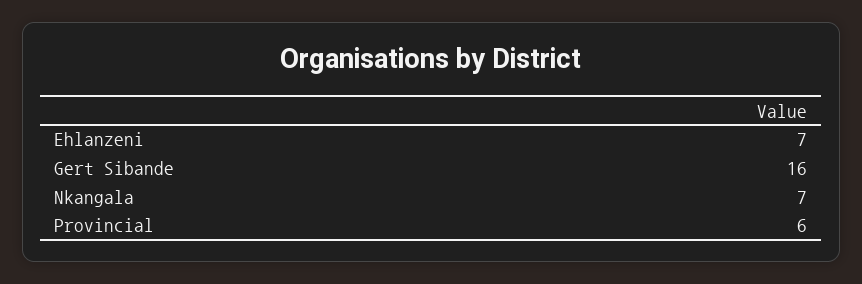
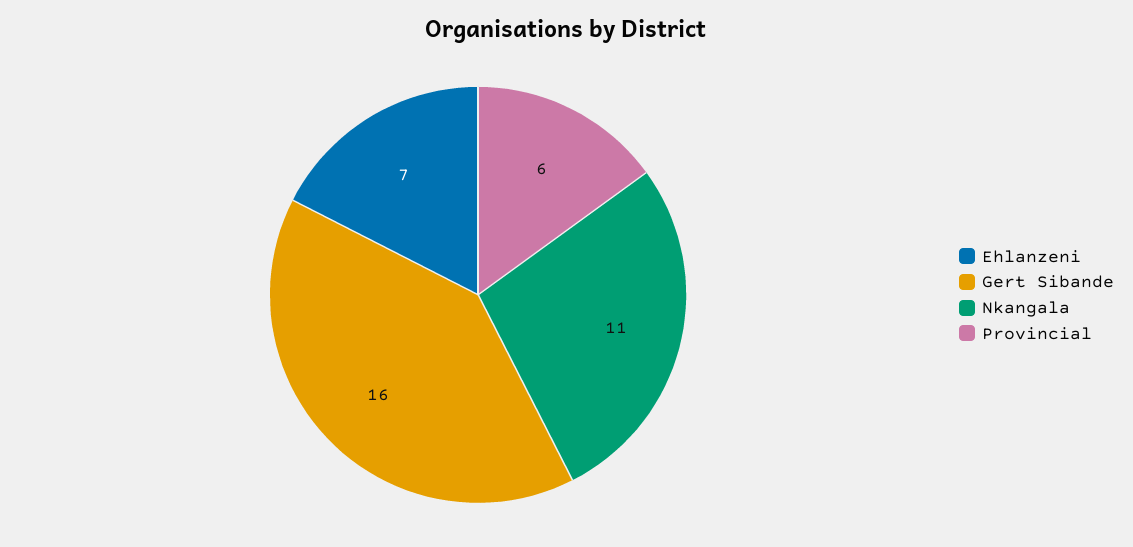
Nkangala: 7 -> 11

